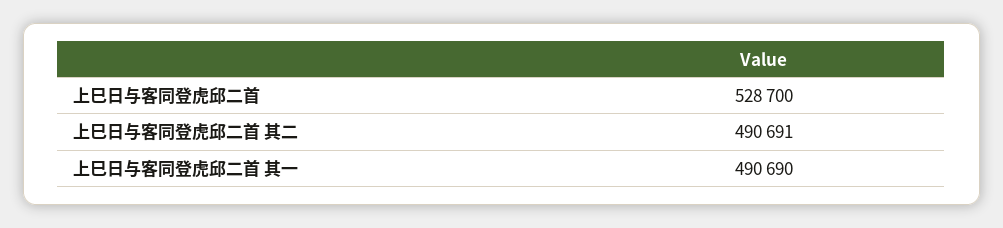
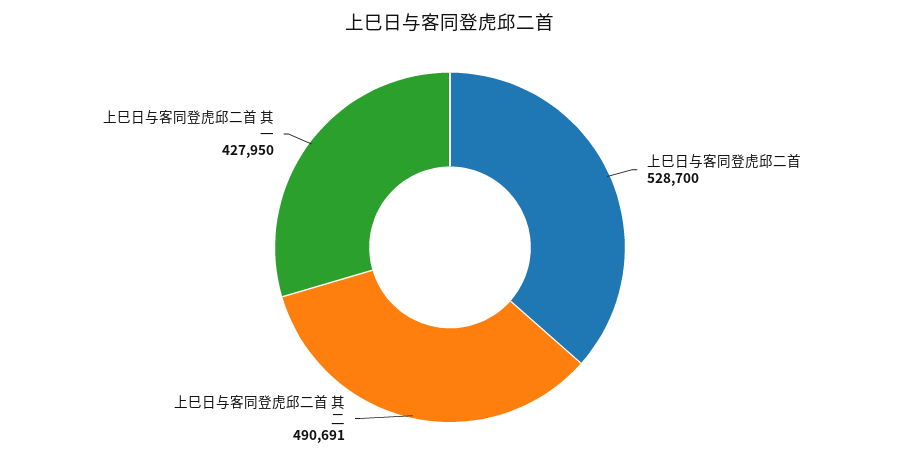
上巳日与客同登虎邱二首 其一: 490690 -> 427950

